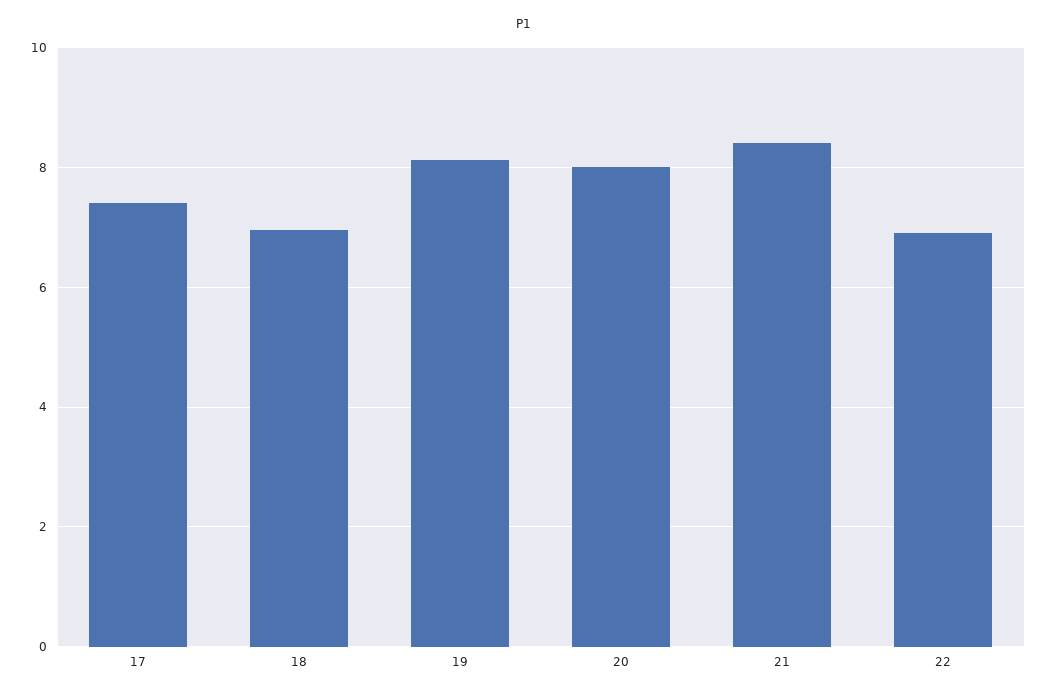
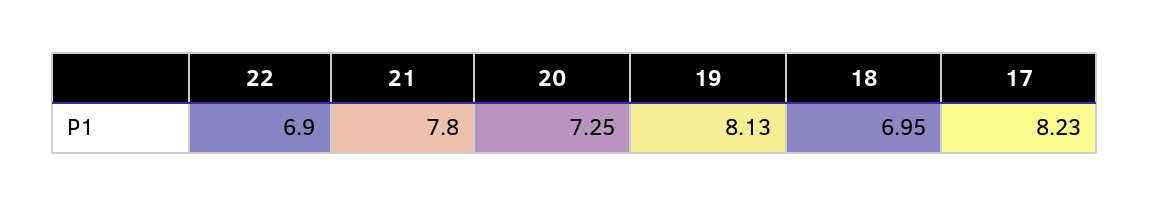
17: 7.4 -> 8.23
20: 8 -> 7.25
21: 8.4 -> 7.8

